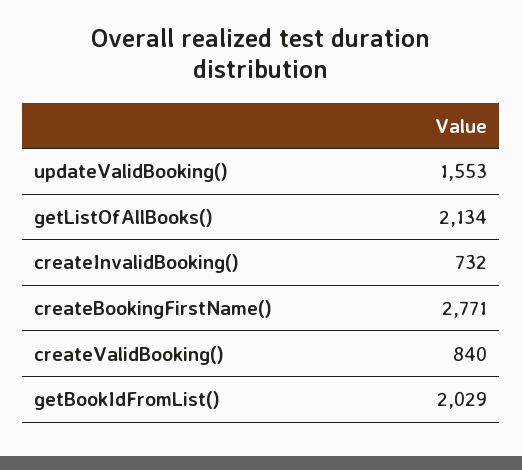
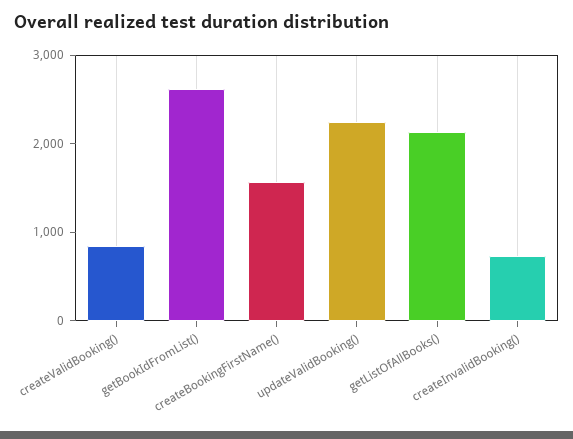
updateValidBooking(): 1553 -> 2200
createBookingFirstName(): 2771 -> 1600
getBookIdFromList(): 2029 -> 2600

